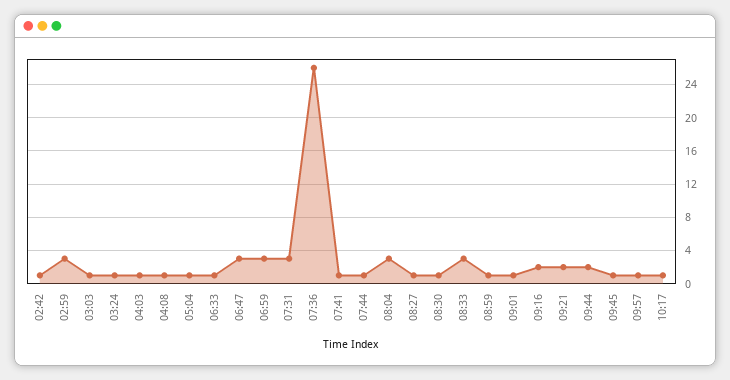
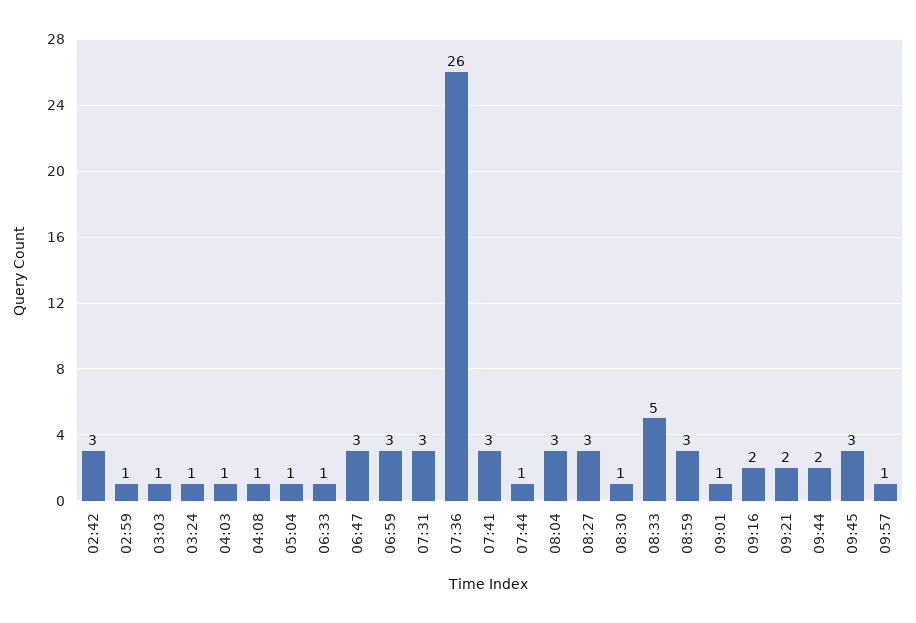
02:42: 1 -> 3
02:59: 3 -> 1
07:41: 1 -> 3
08:27: 1 -> 3
08:33: 3 -> 5
08:59: 1 -> 3
09:45: 1 -> 3
10:17: 1 -> none

